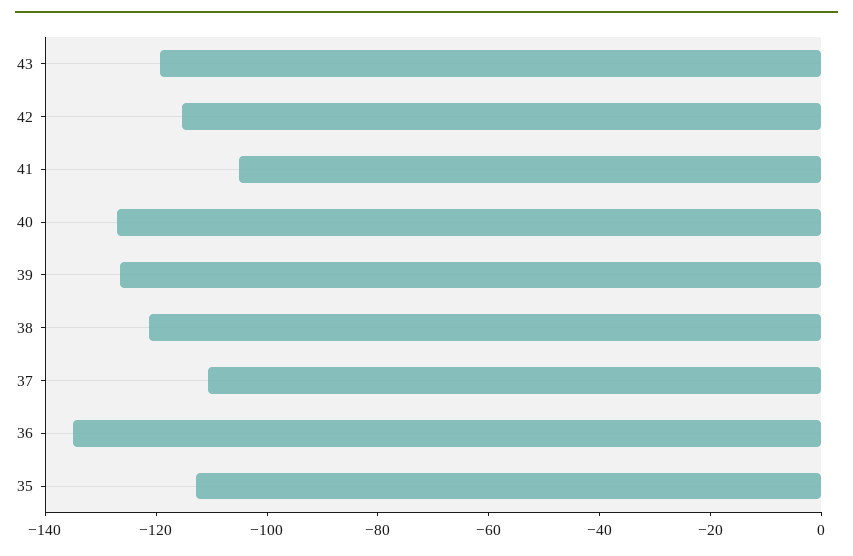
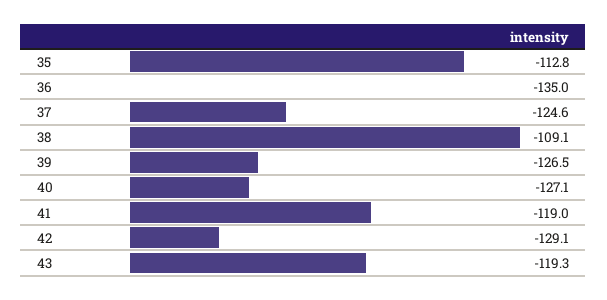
42: -115 -> -129.1
41: -105 -> -119
38: -120 -> -109.1
37: -110 -> -124.6

